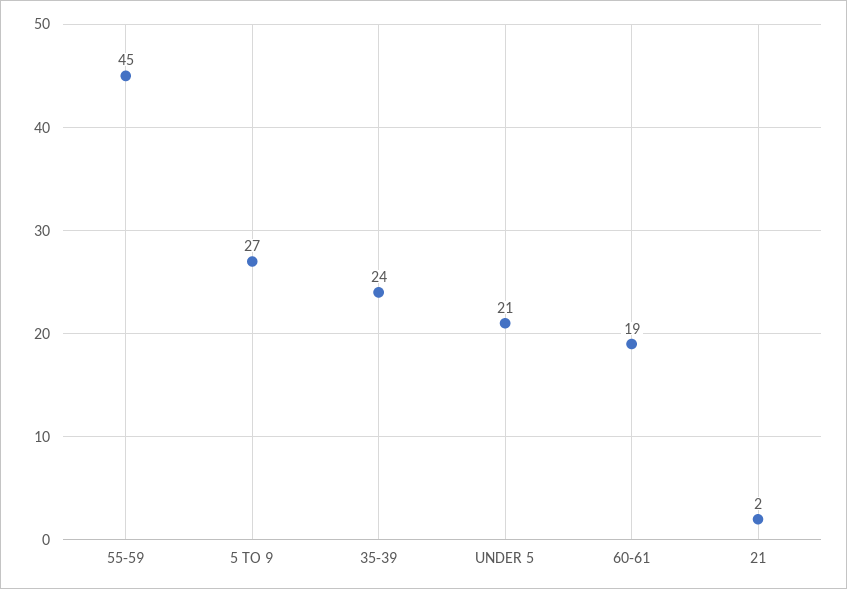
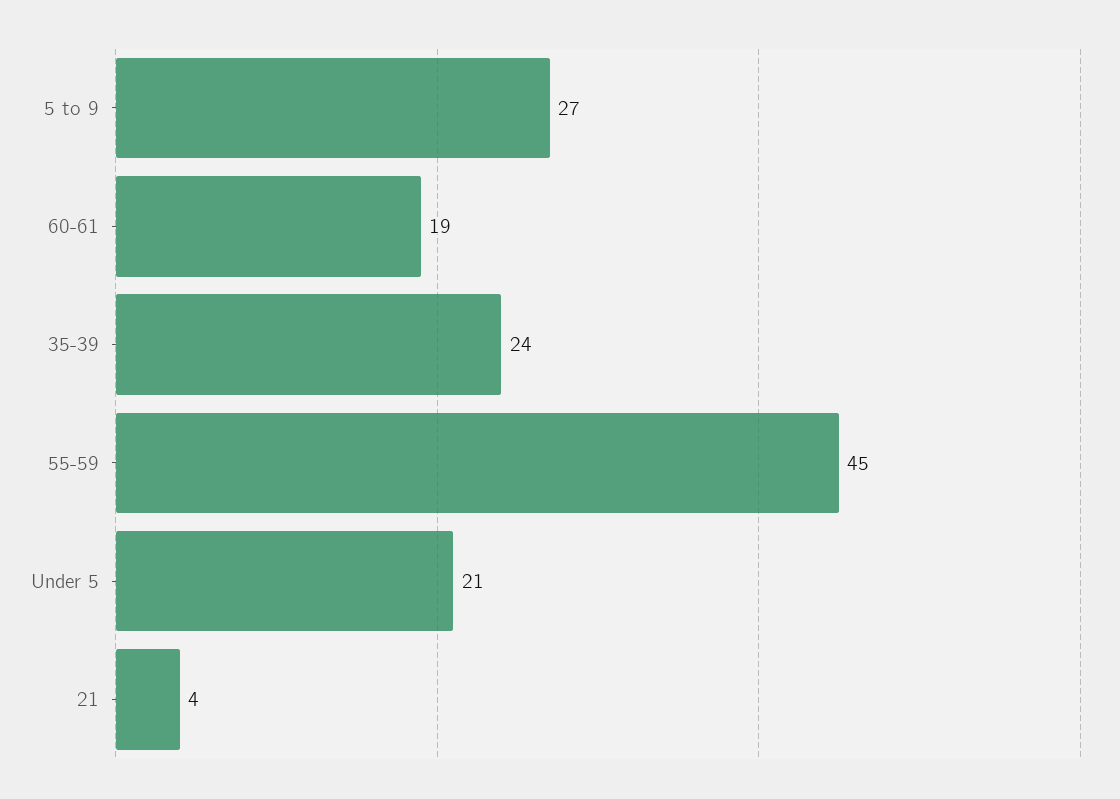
21: 2 -> 4

